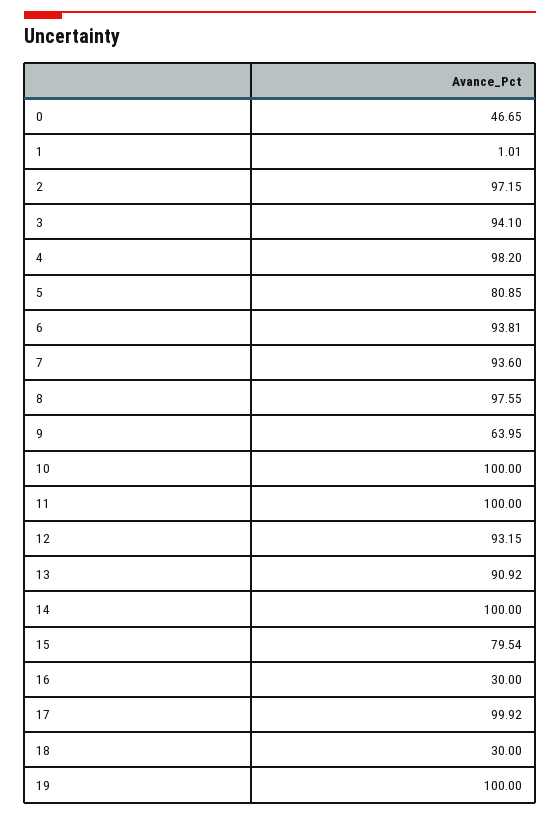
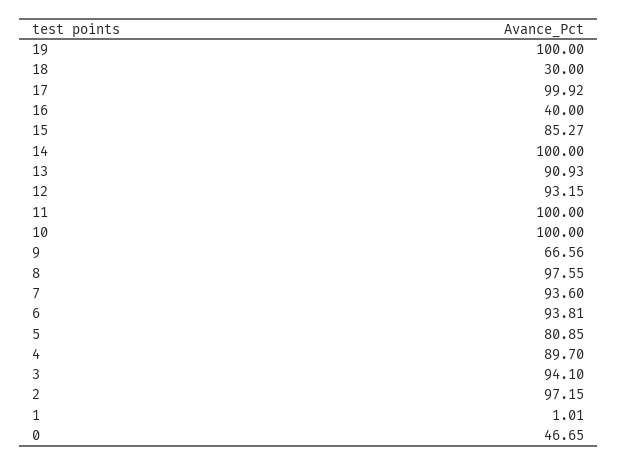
4: 98.2 -> 89.7
9: 63.95 -> 66.56
13: 90.92 -> 90.93
15: 79.54 -> 85.27
16: 30 -> 40

